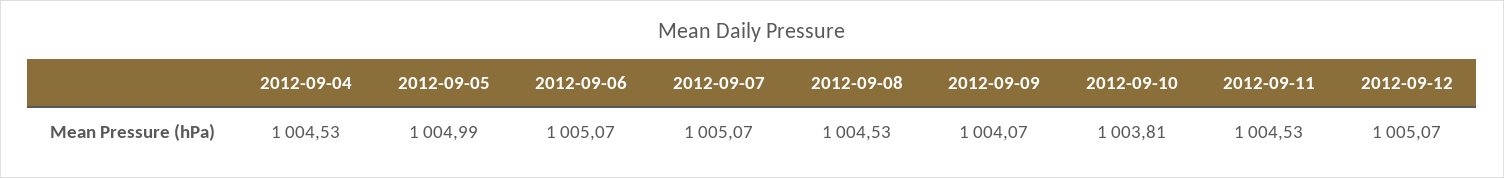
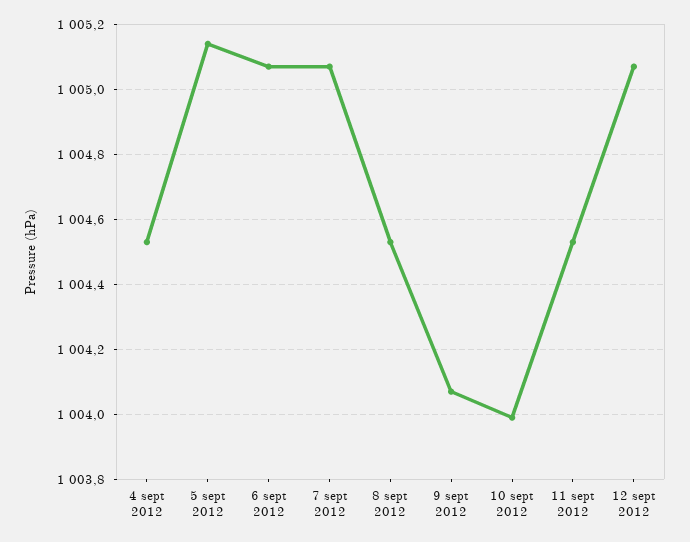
2012-09-05: 1004.99 -> 1005.15
2012-09-10: 1003.81 -> 1004

